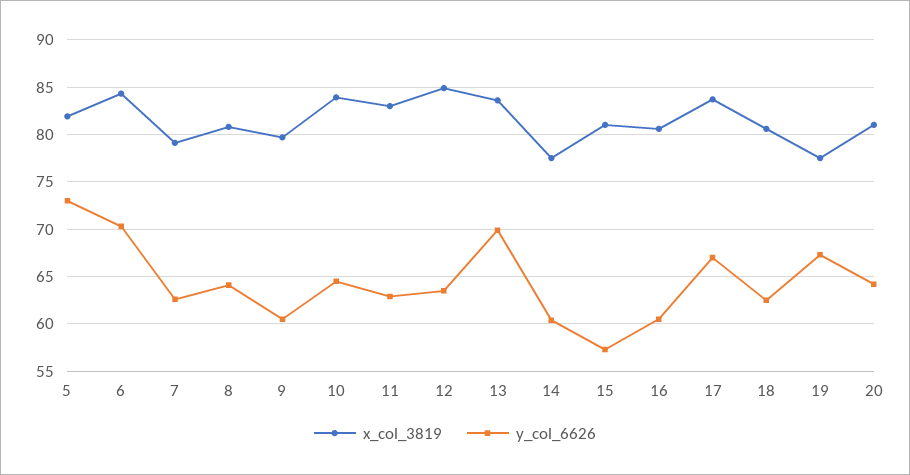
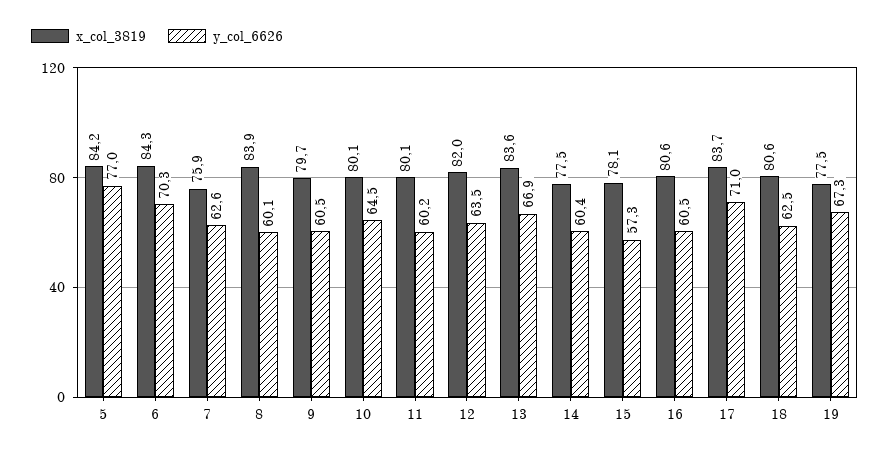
x_col_3819, 5: 82 -> 84.2
y_col_6626, 5: 73 -> 77
x_col_3819, 7: 79 -> 75.9
x_col_3819, 8: 81 -> 83.9
y_col_6626, 8: 64 -> 60.1
x_col_3819, 10: 84 -> 80.1
x_col_3819, 11: 83 -> 80.1
y_col_6626, 11: 63 -> 60.2
x_col_3819, 12: 85 -> 82
y_col_6626, 13: 70 -> 66.9
x_col_3819, 15: 81 -> 78.1
y_col_6626, 17: 67 -> 71
x_col_3819, 20: 81 -> none
y_col_6626, 20: 64 -> none

